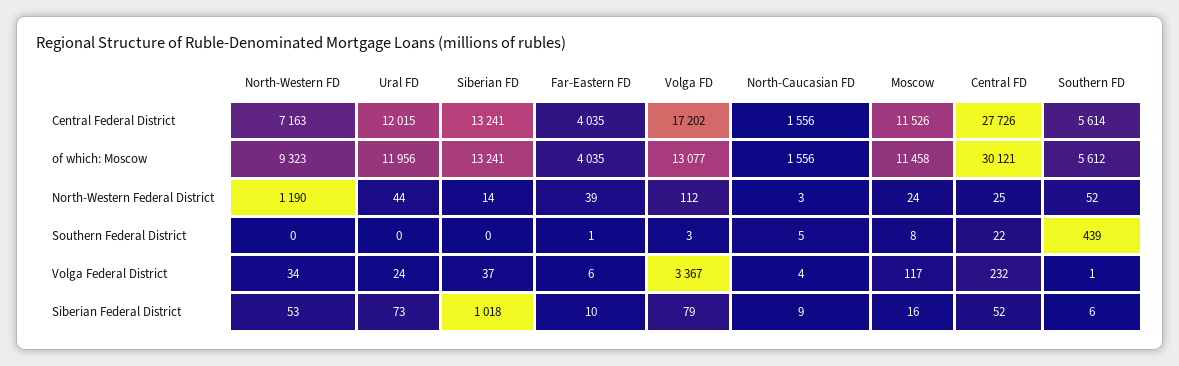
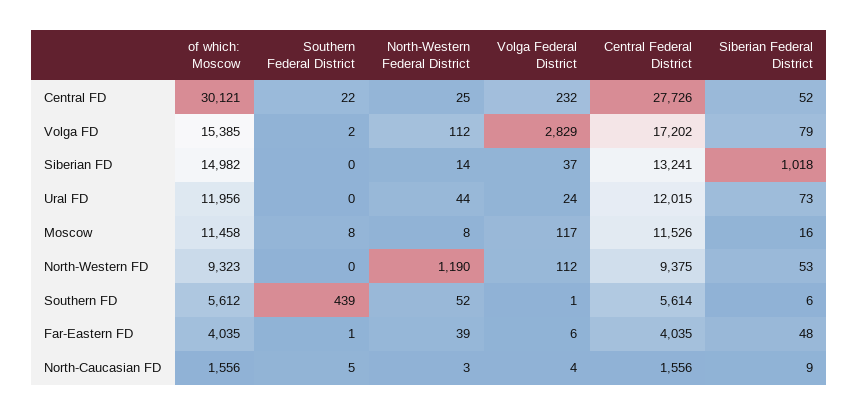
North-Western FD, Central Federal District: 7163 -> 9375
Siberian FD, of which: Moscow: 13241 -> 14982
Volga FD, of which: Moscow: 13077 -> 15385
Moscow, North-Western Federal District: 24 -> 8
Volga FD, Southern Federal District: 3 -> 2
North-Western FD, Volga Federal District: 34 -> 112
Volga FD, Volga Federal District: 3367 -> 2829
Far-Eastern FD, Siberian Federal District: 10 -> 48

